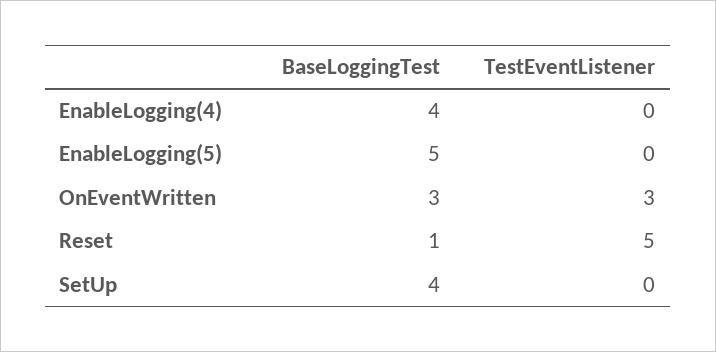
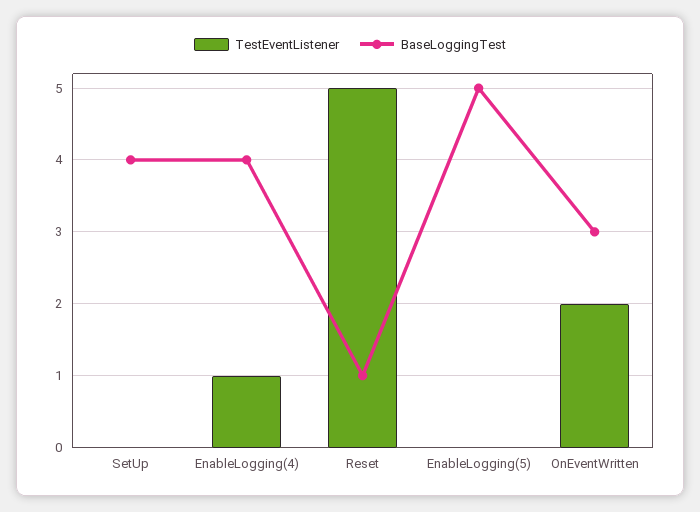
TestEventListener, EnableLogging(4): 0 -> 1
TestEventListener, OnEventWritten: 3 -> 2

